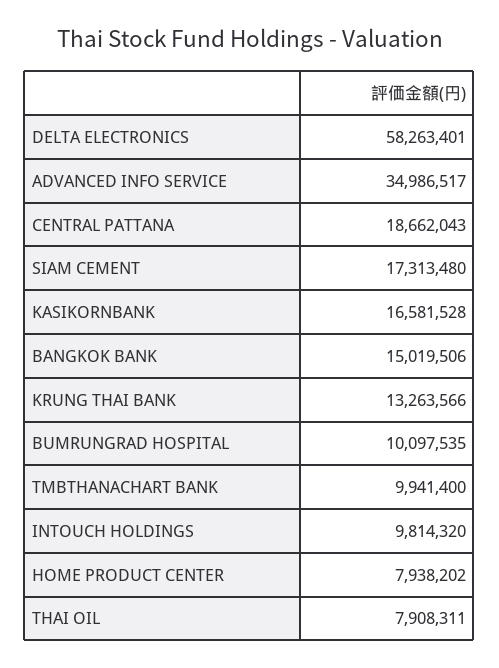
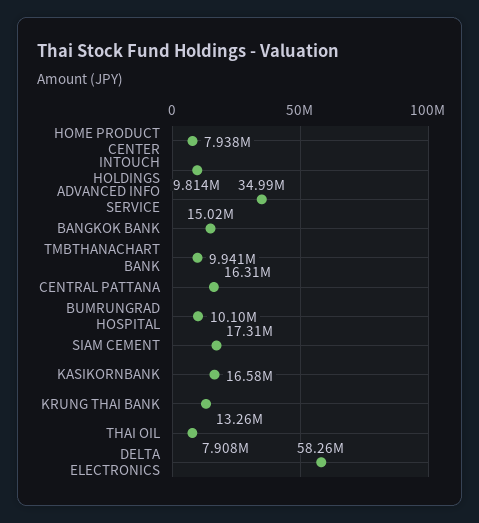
CENTRAL PATTANA: 18662043 -> 16310000

